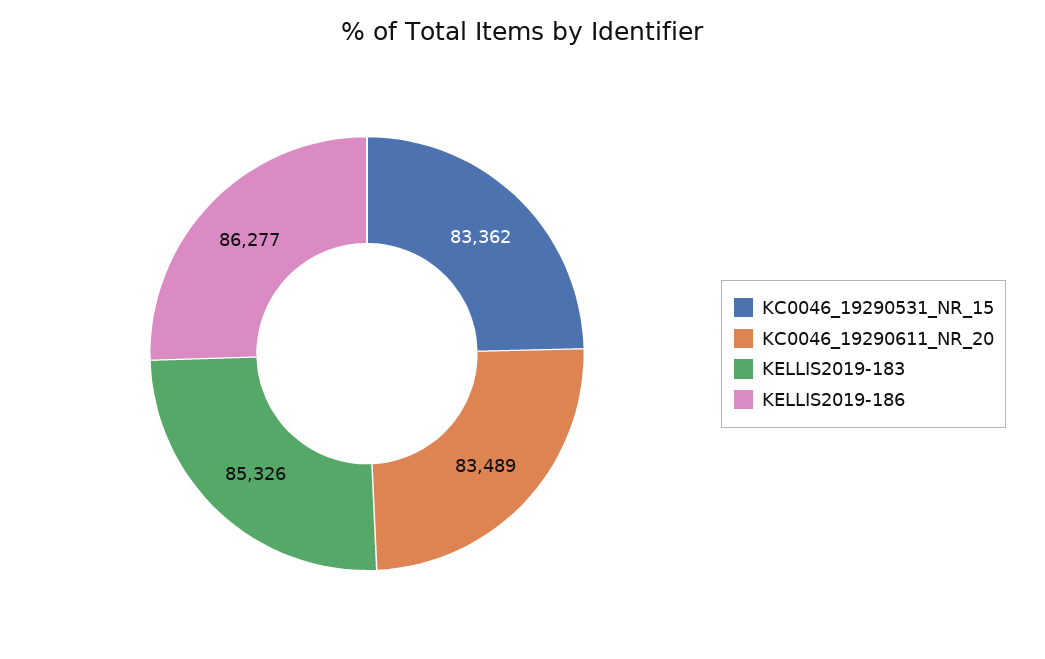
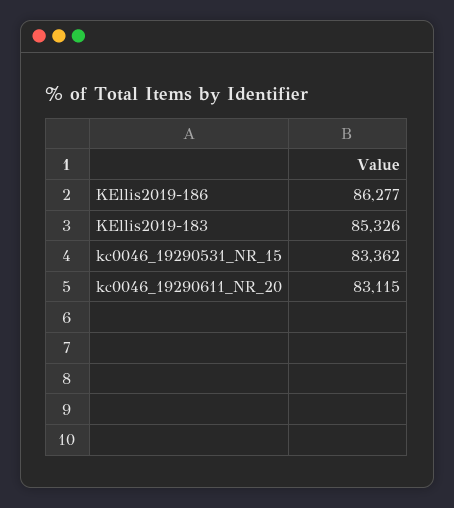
KC0046_19290611_NR_20: 83489 -> 83115

